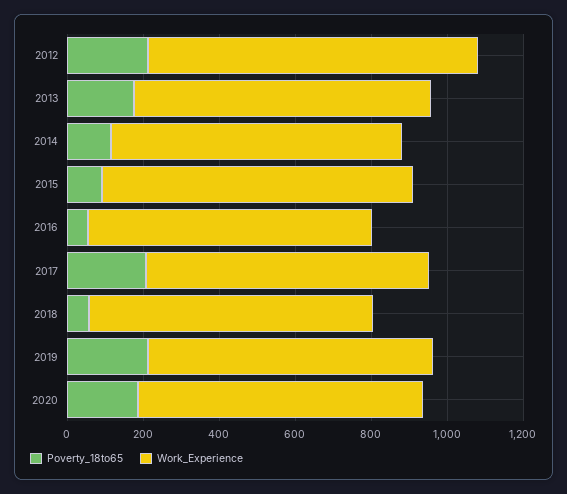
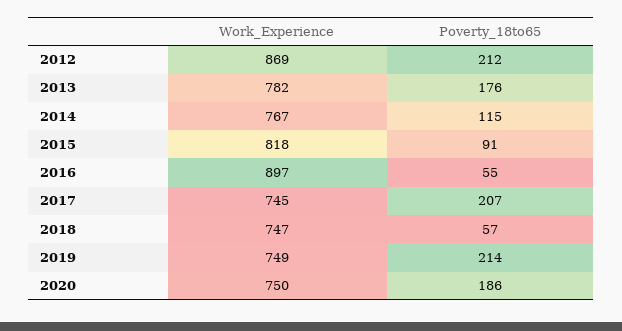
Work_Experience, 2016: 750 -> 897

